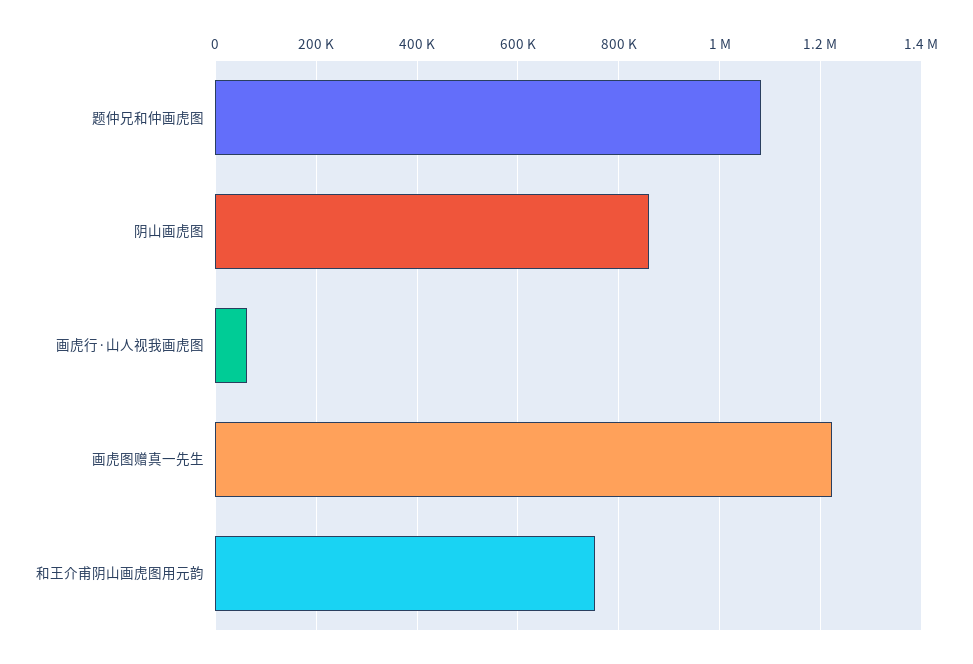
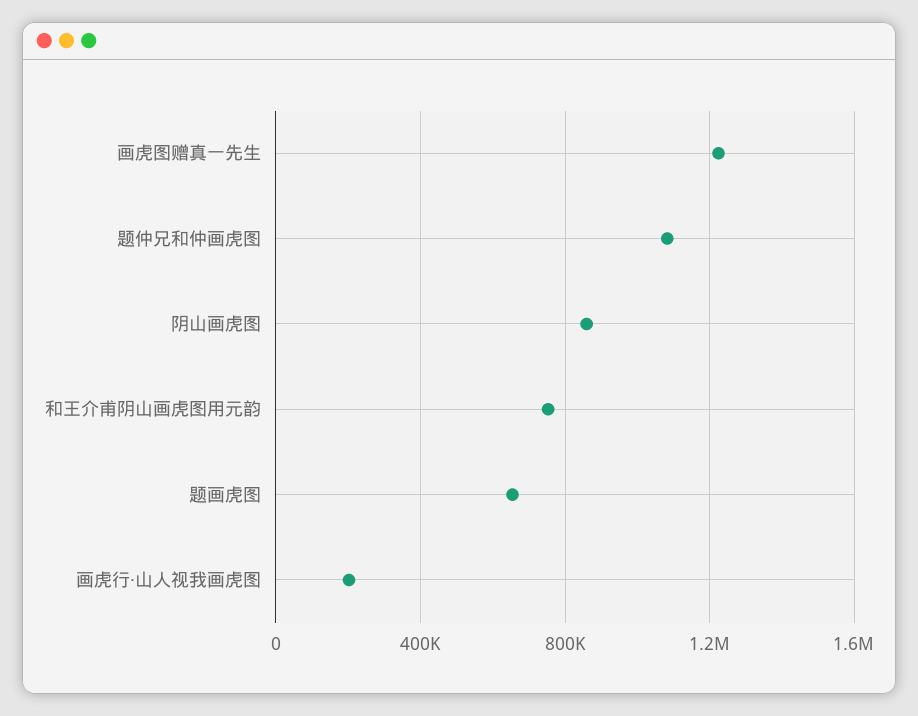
画虎行·山人视我画虎图: 60000 -> 200000
题画虎图: none -> 650000

